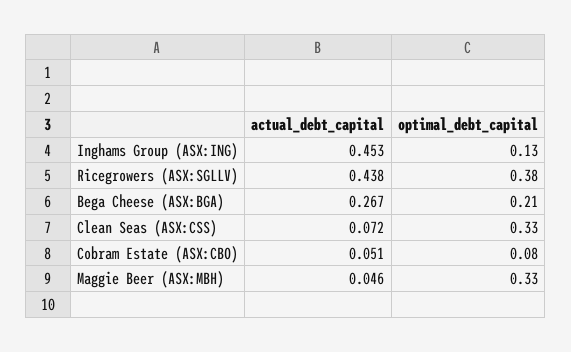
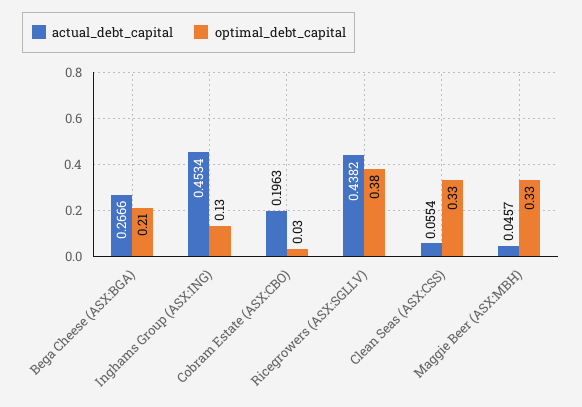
actual_debt_capital, Clean Seas (ASX:CSS): 0.072 -> 0.0554
actual_debt_capital, Cobram Estate (ASX:CBO): 0.051 -> 0.1963
optimal_debt_capital, Cobram Estate (ASX:CBO): 0.08 -> 0.03

